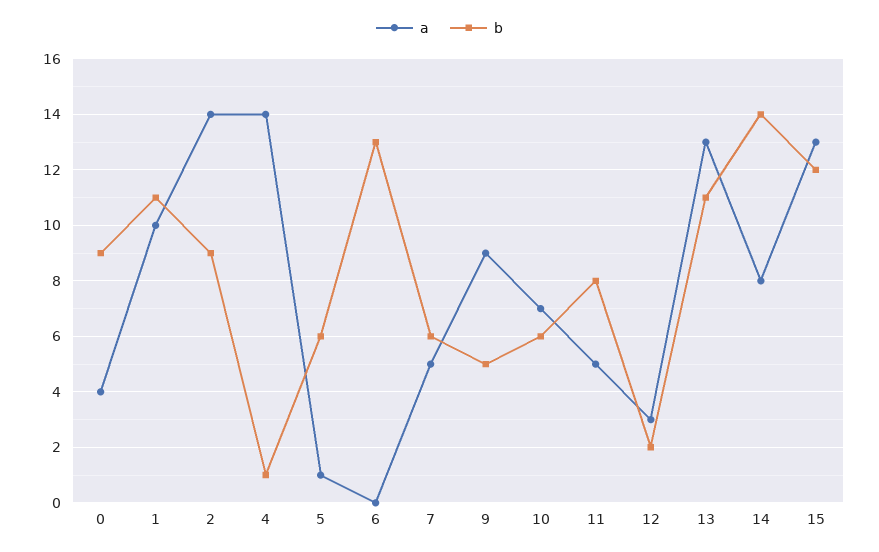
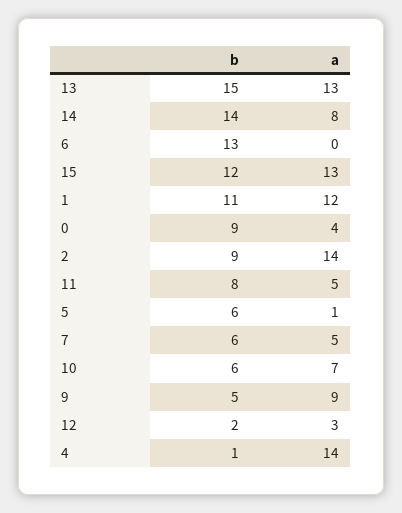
a, 1: 10 -> 12
b, 13: 11 -> 15

